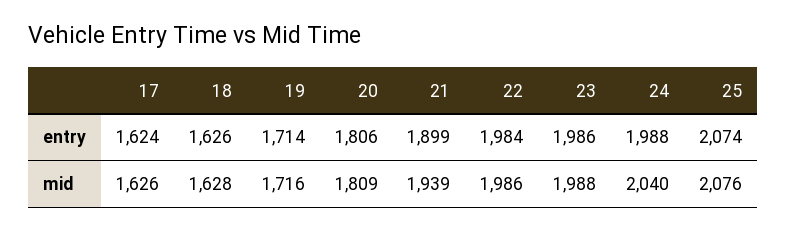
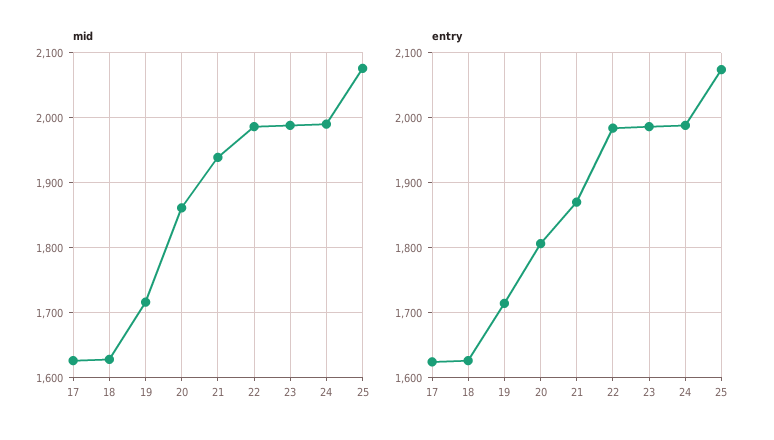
entry, 21: 1899 -> 1870
mid, 20: 1809 -> 1860
mid, 24: 2040 -> 1990

